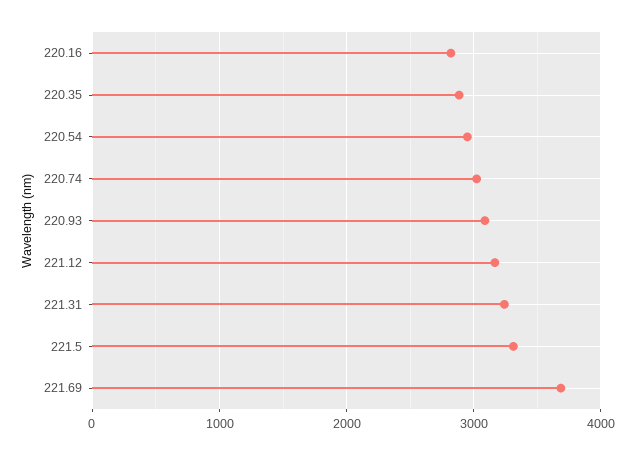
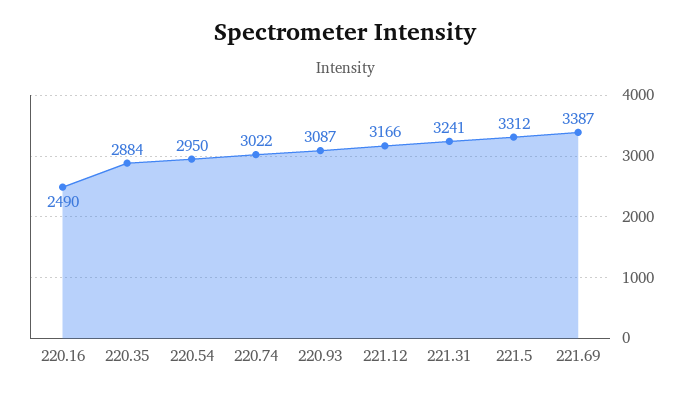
220.16: 2800 -> 2490
221.69: 3700 -> 3387

